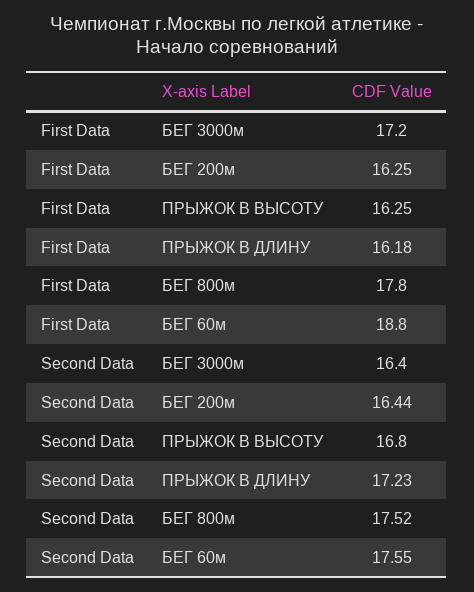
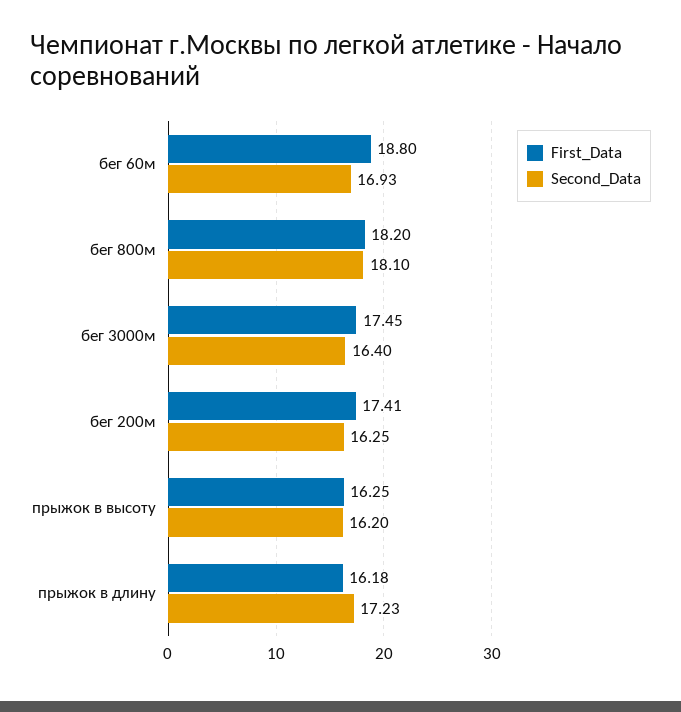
First Data, БЕГ 3000м: 17.2 -> 17.45
First Data, БЕГ 200м: 16.25 -> 17.41
First Data, БЕГ 800м: 17.8 -> 18.2
Second Data, БЕГ 200м: 16.44 -> 16.25
Second Data, ПРЫЖОК В ВЫСОТУ: 16.8 -> 16.2
Second Data, БЕГ 800м: 17.52 -> 18.1
Second Data, БЕГ 60м: 17.55 -> 16.93

